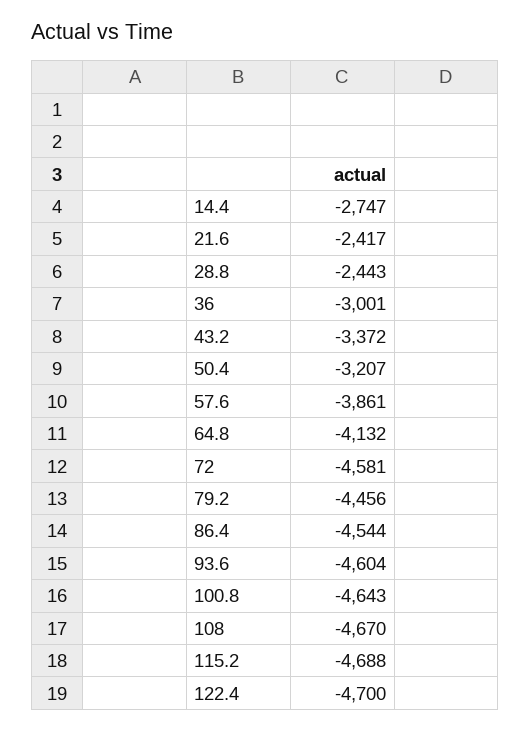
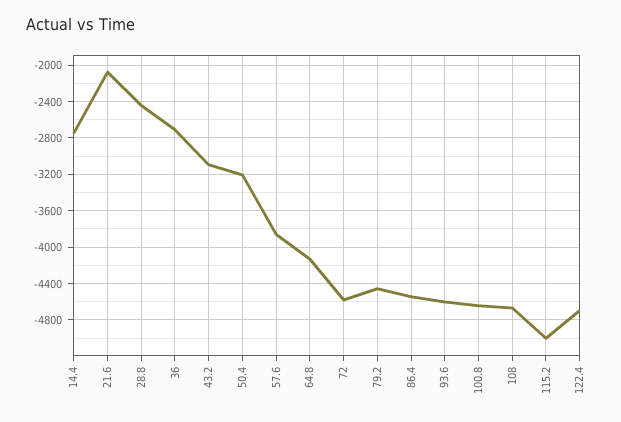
21.6: -2417 -> -2100
36: -3001 -> -2700
43.2: -3372 -> -3100
115.2: -4688 -> -5000

